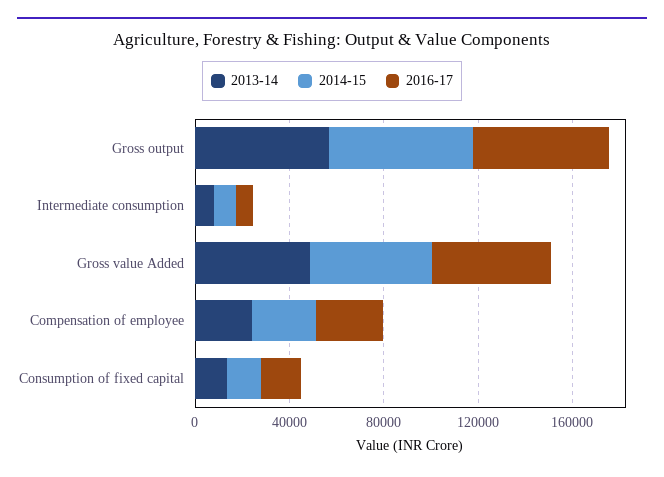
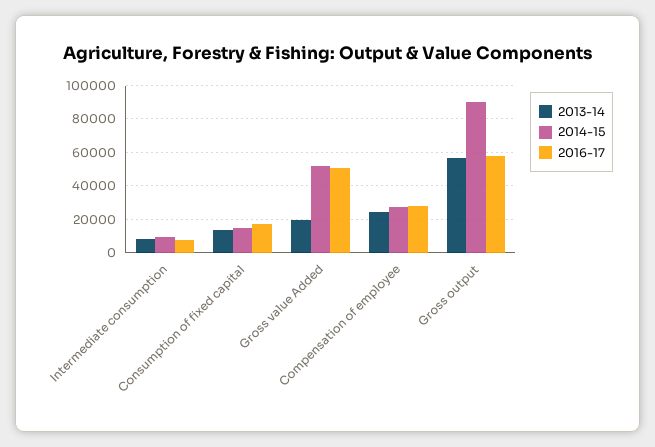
2014-15, Gross output: 60000 -> 90000
2013-14, Gross value Added: 50000 -> 20000

